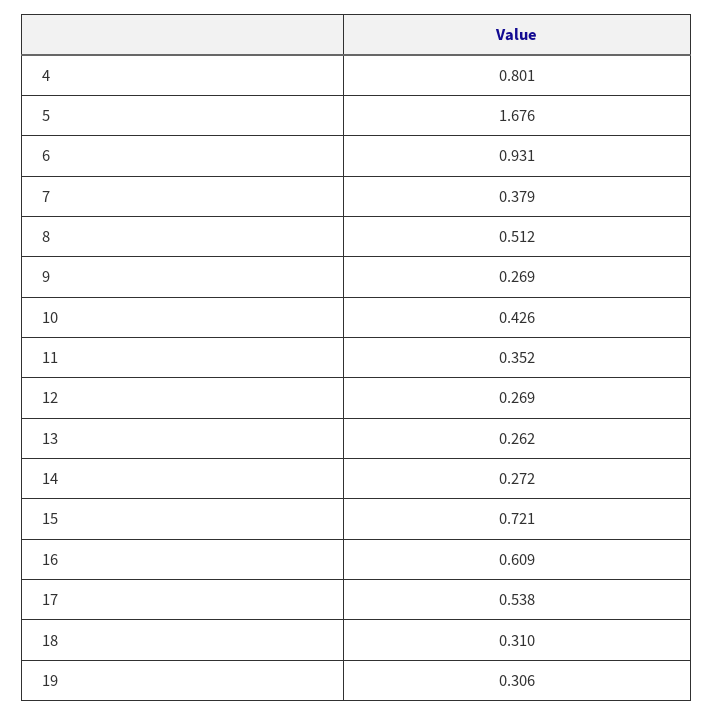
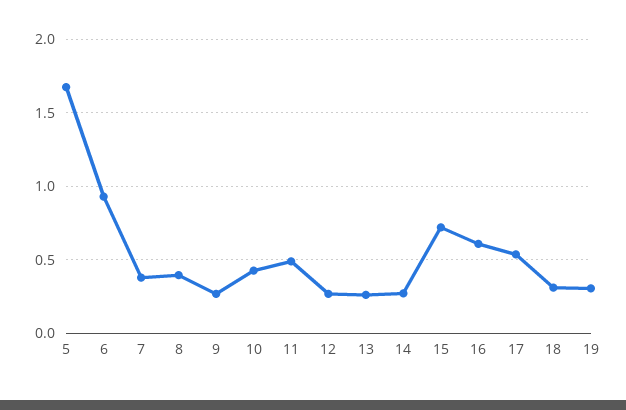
4: 0.801 -> none
8: 0.512 -> 0.4
11: 0.352 -> 0.5

